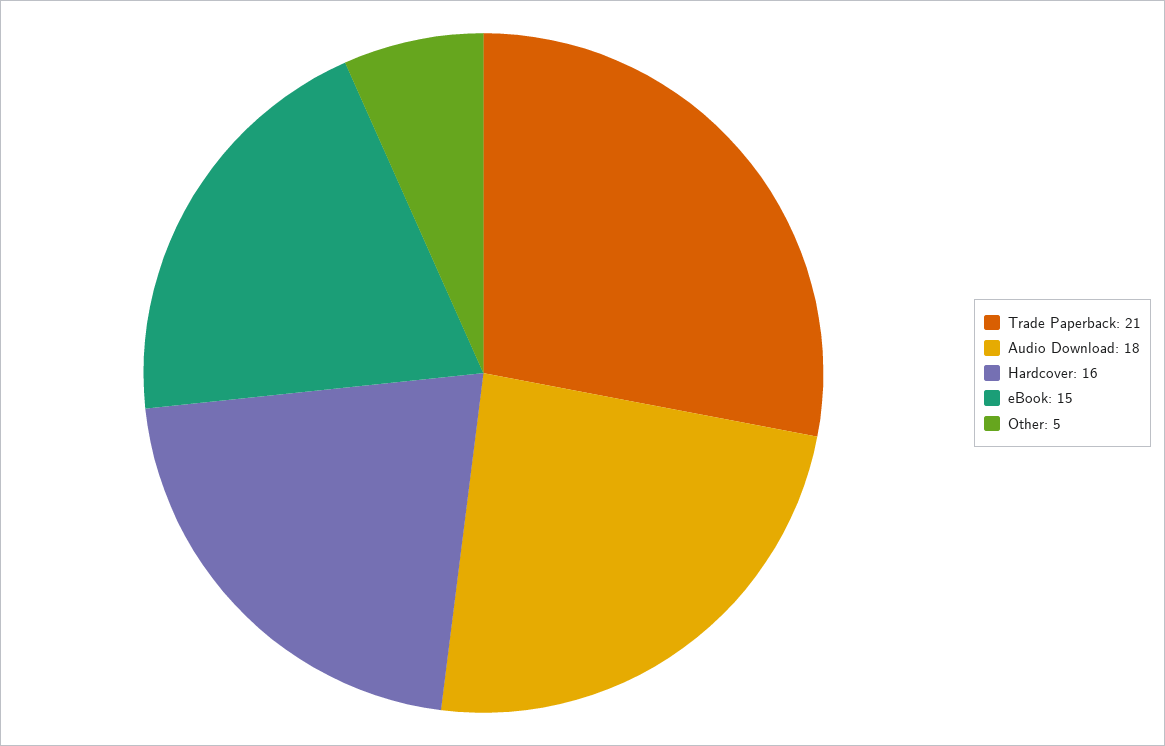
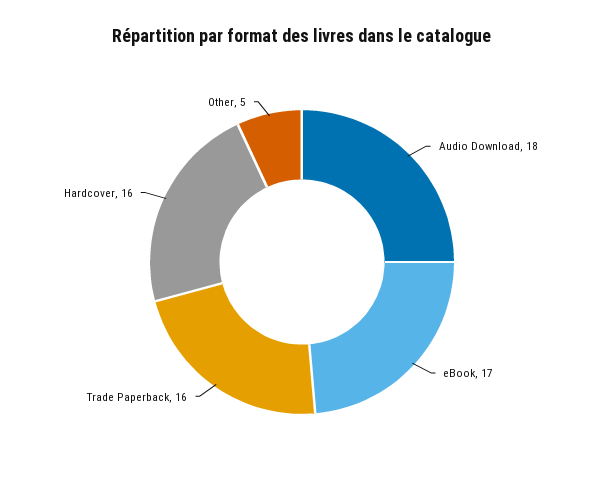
Trade Paperback: 21 -> 16
eBook: 15 -> 17

